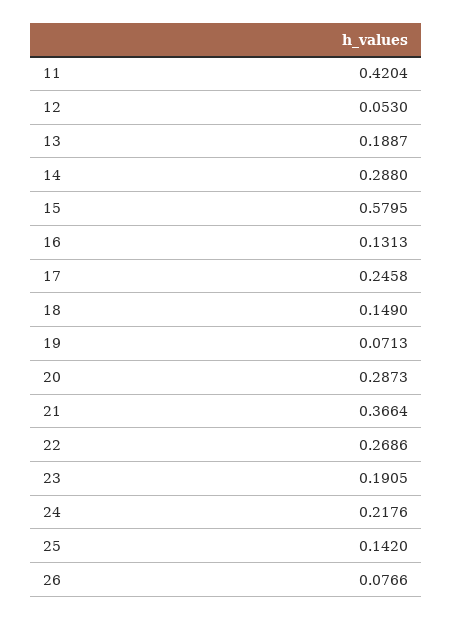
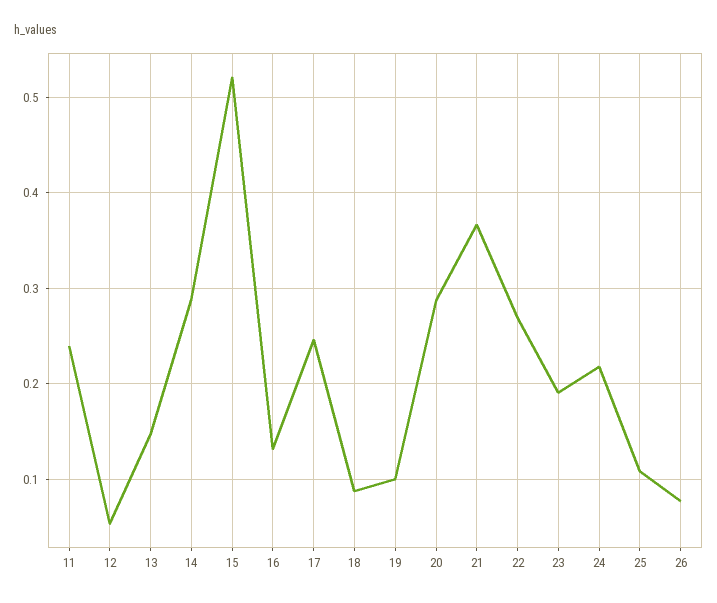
11: 0.4204 -> 0.24
13: 0.1887 -> 0.15
15: 0.5795 -> 0.52
18: 0.149 -> 0.09
19: 0.0713 -> 0.1
25: 0.142 -> 0.11

